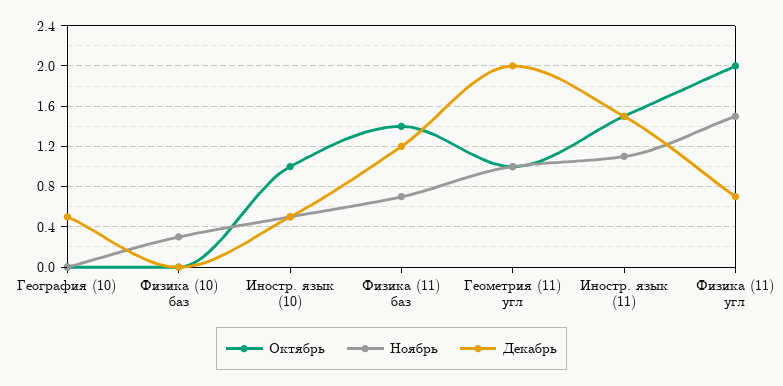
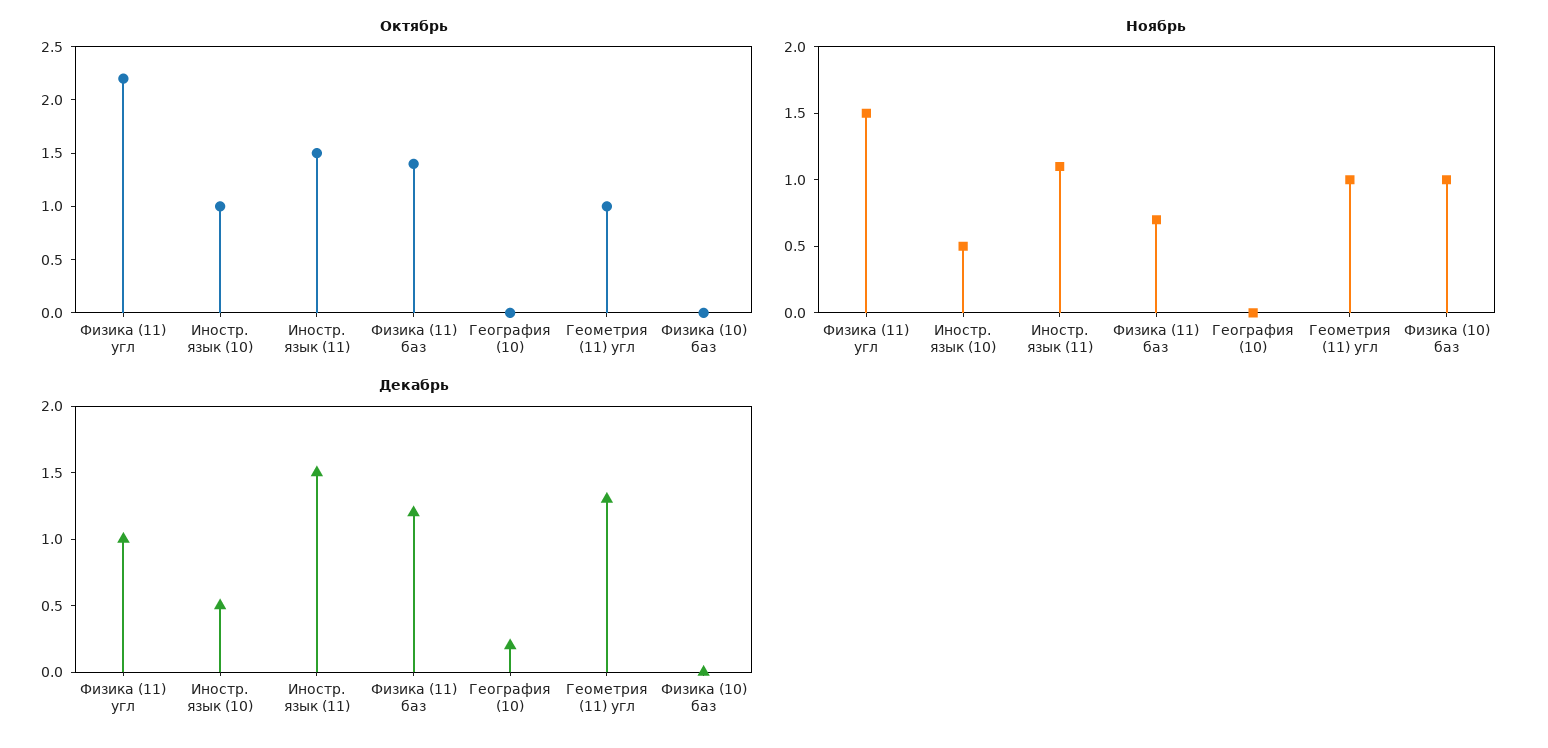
Декабрь, География (10): 0.5 -> 0.2
Ноябрь, Физика (10) баз: 0.3 -> 1
Декабрь, Геометрия (11) угл: 2 -> 1.3
Октябрь, Физика (11) угл: 2 -> 2.2
Декабрь, Физика (11) угл: 0.7 -> 1

